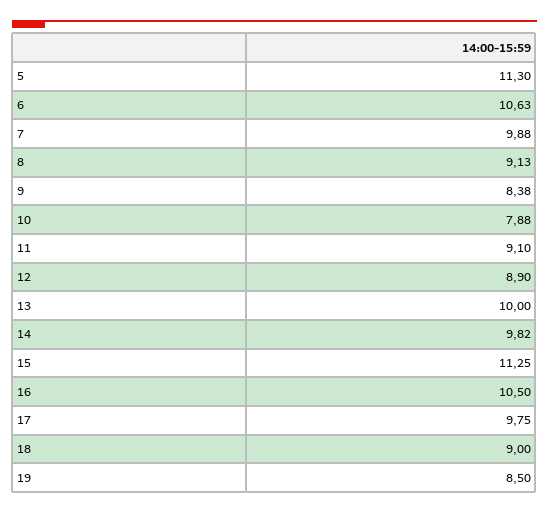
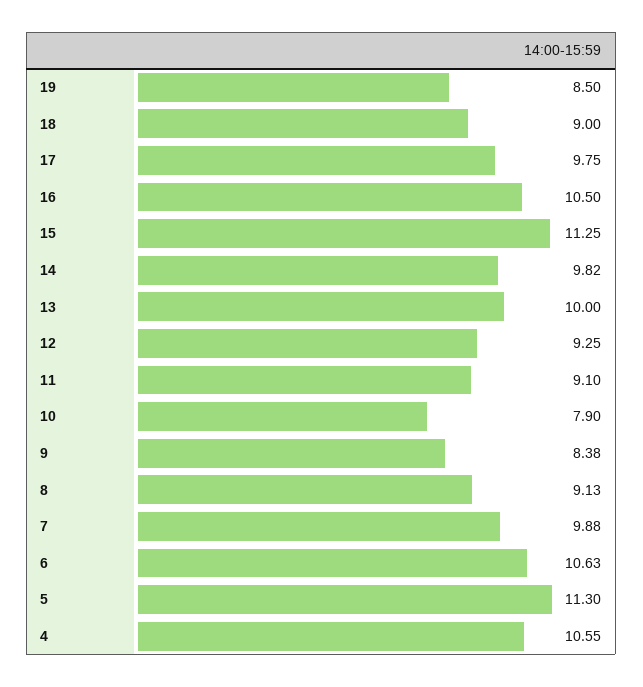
10: 7.88 -> 7.9
12: 8.9 -> 9.25
4: none -> 10.55

